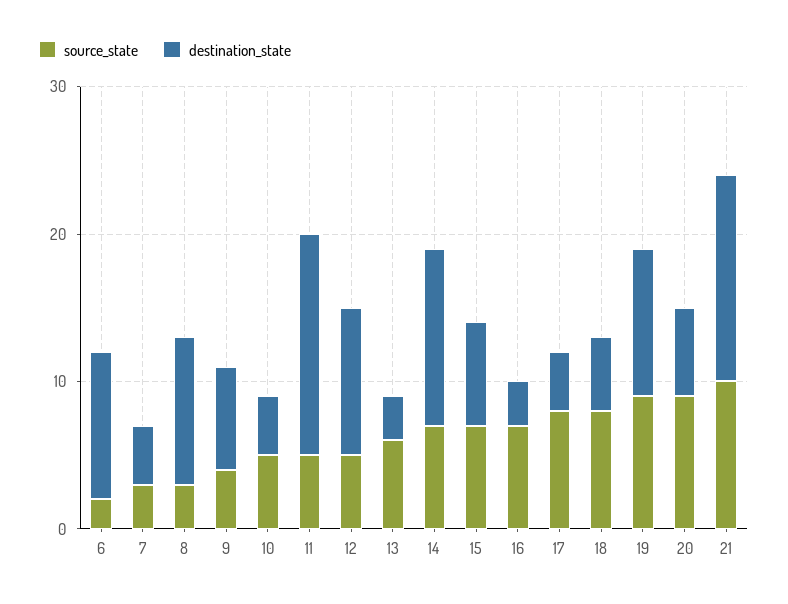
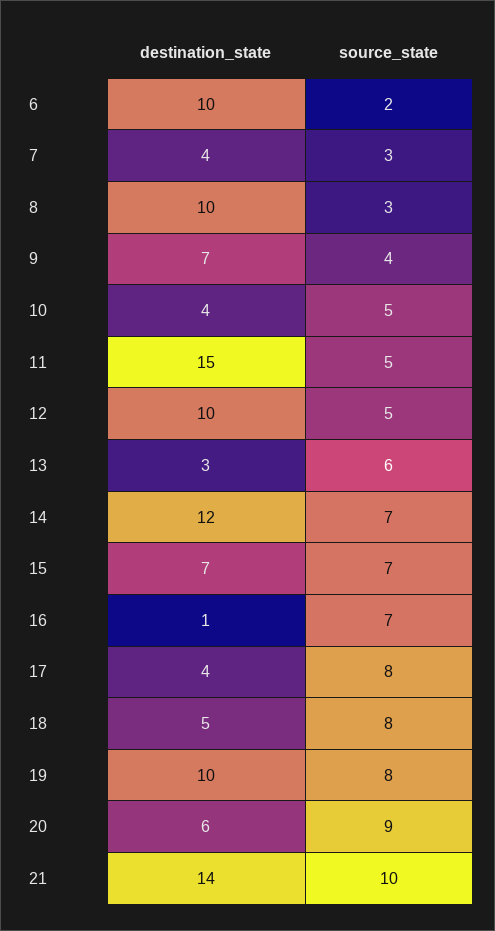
destination_state, 16: 3 -> 1
source_state, 19: 9 -> 8

